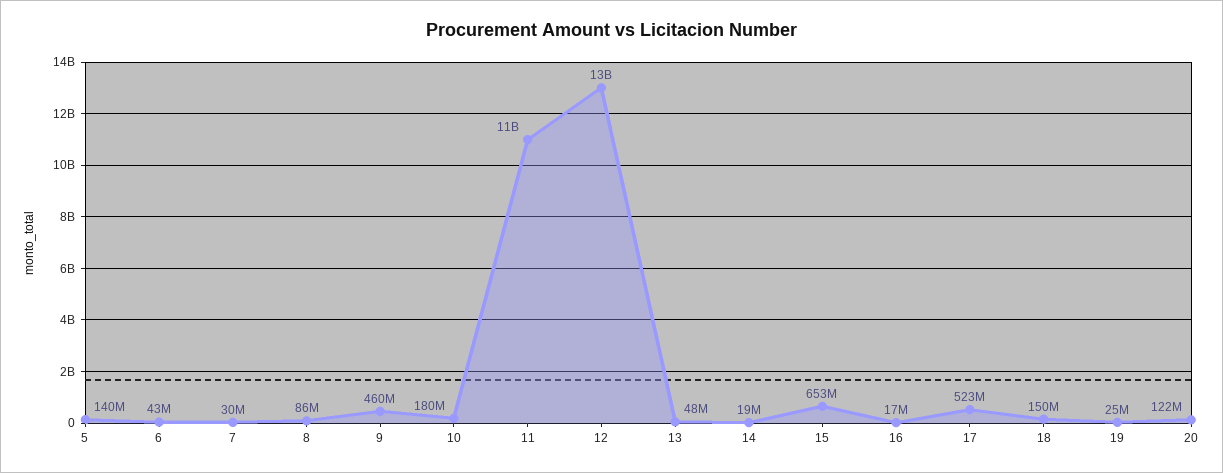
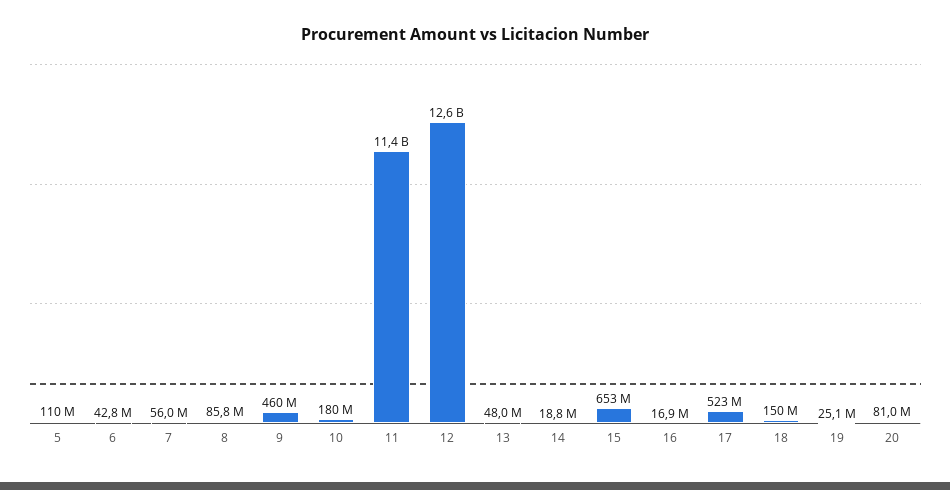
5: 140000000 -> 110000000
7: 30000000 -> 56000000
20: 122000000 -> 81000000

